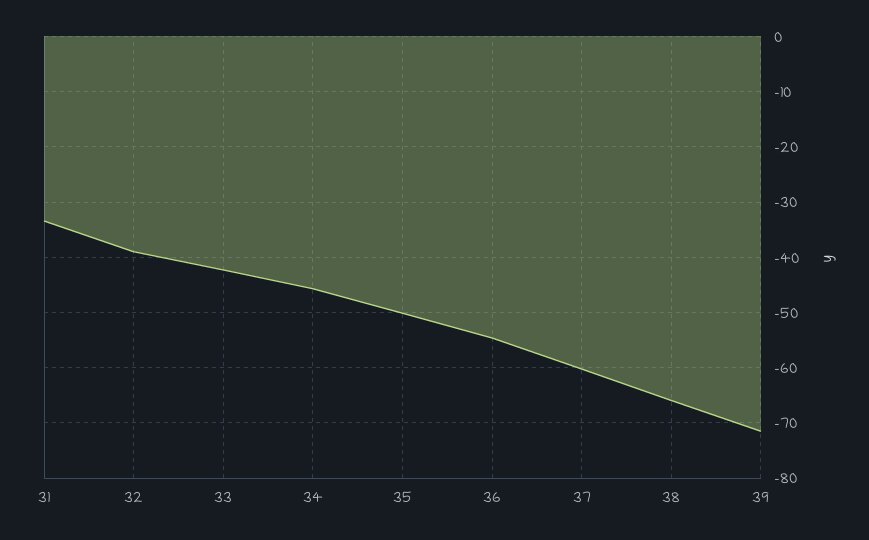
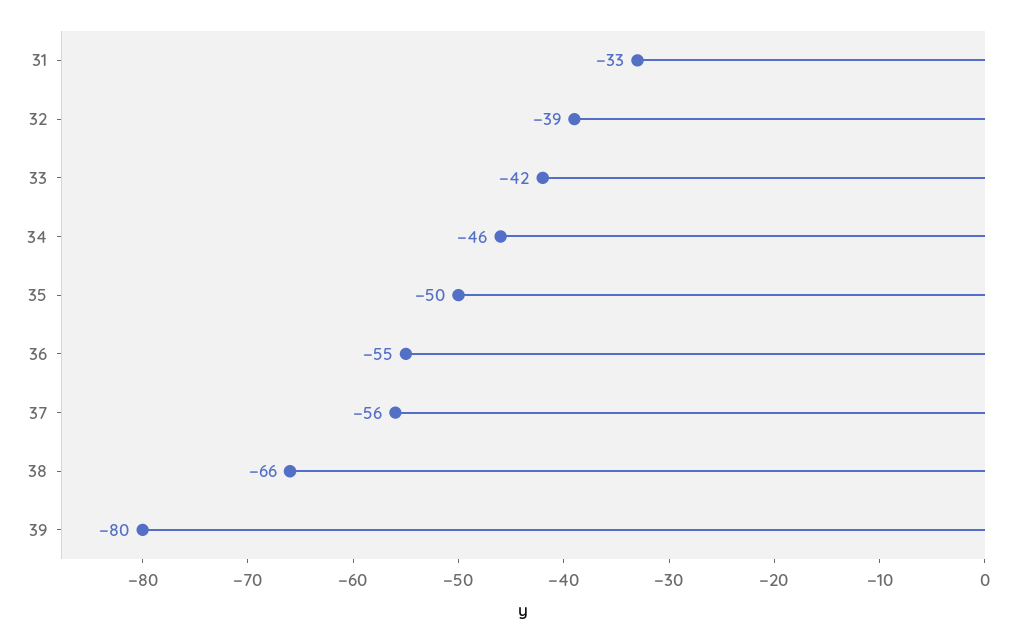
37: -60 -> -56
39: -72 -> -80

